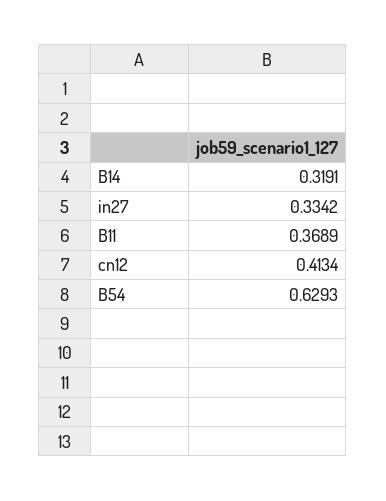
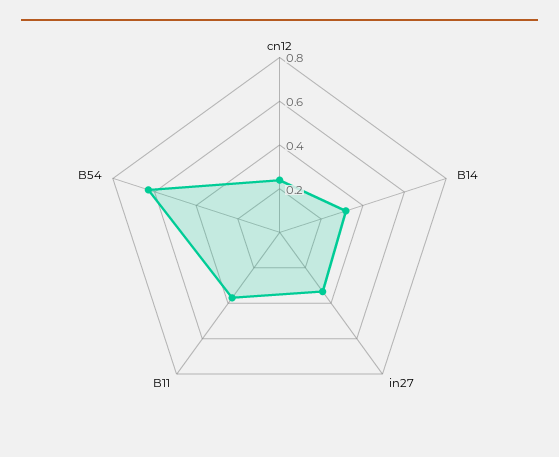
cn12: 0.4134 -> 0.25

